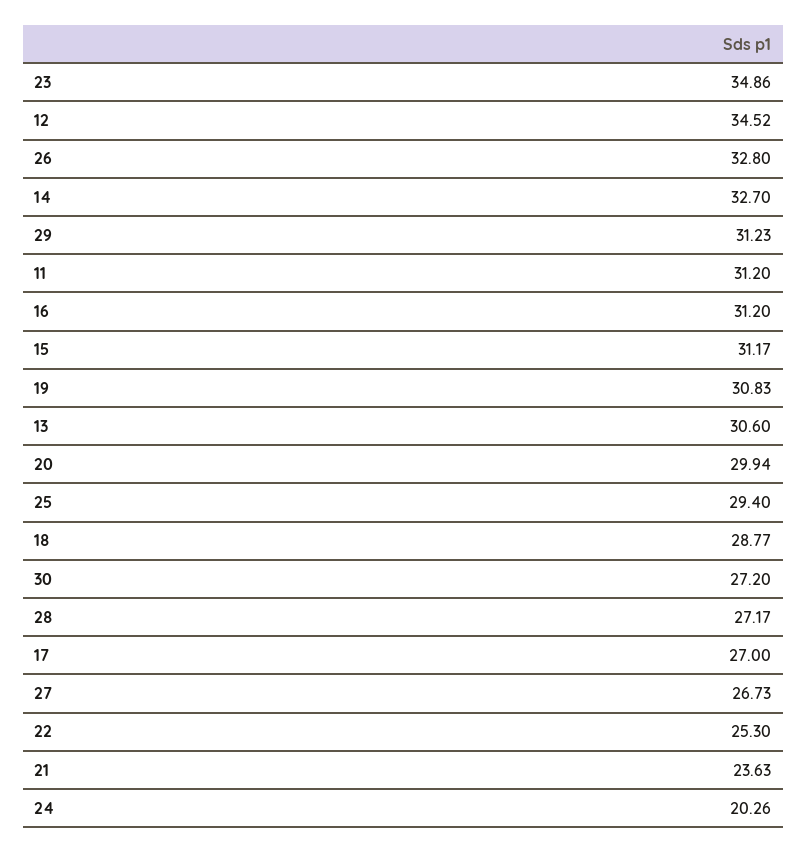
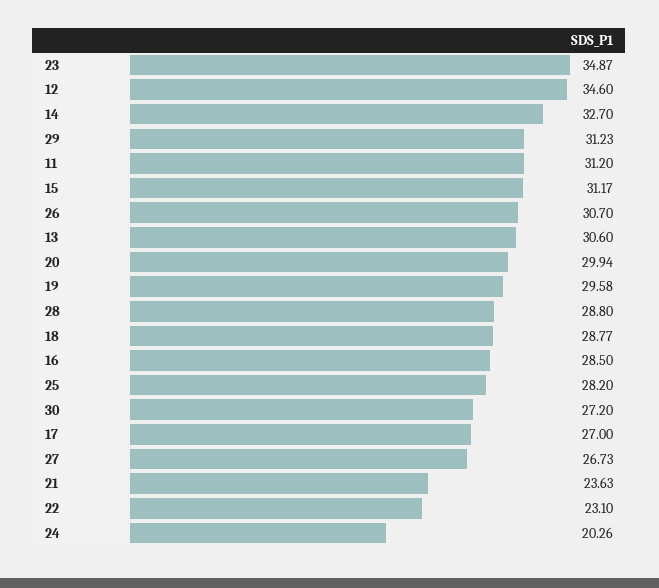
23: 34.86 -> 34.87
12: 34.52 -> 34.6
26: 32.8 -> 30.7
16: 31.2 -> 28.5
19: 30.83 -> 29.58
25: 29.4 -> 28.2
28: 27.17 -> 28.8
22: 25.3 -> 23.1

